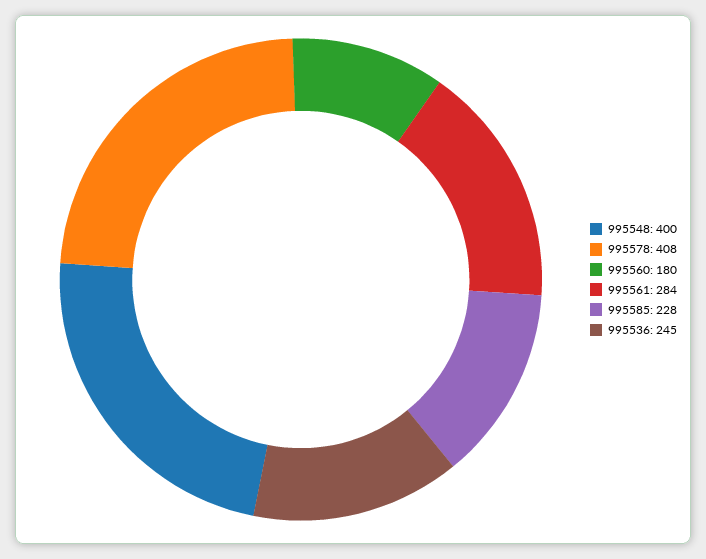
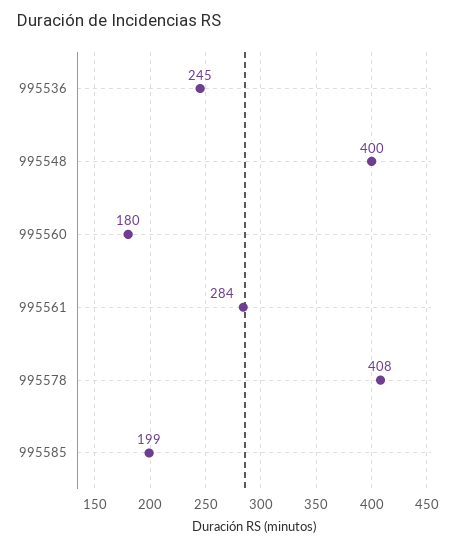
995585: 228 -> 199

